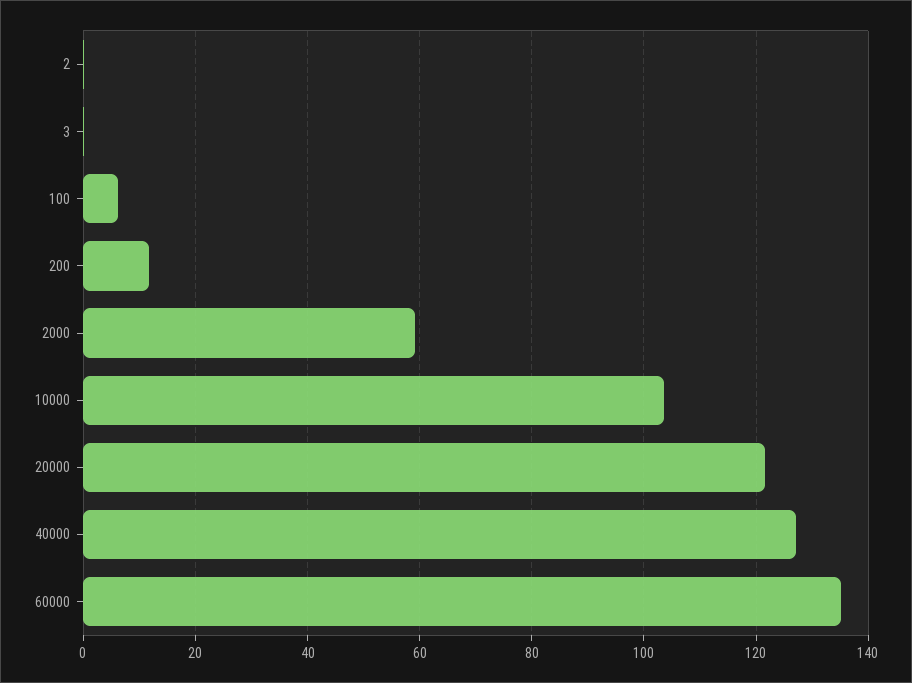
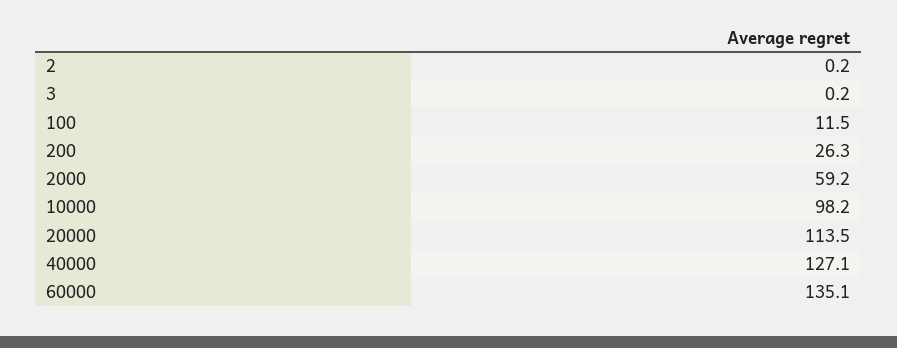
100: 6 -> 11.5
200: 12 -> 26.3
10000: 104 -> 98.2
20000: 122 -> 113.5

